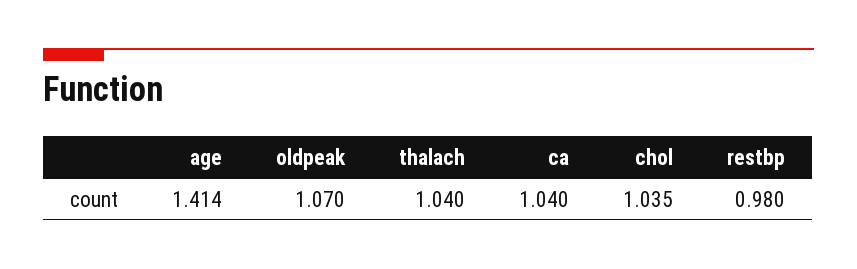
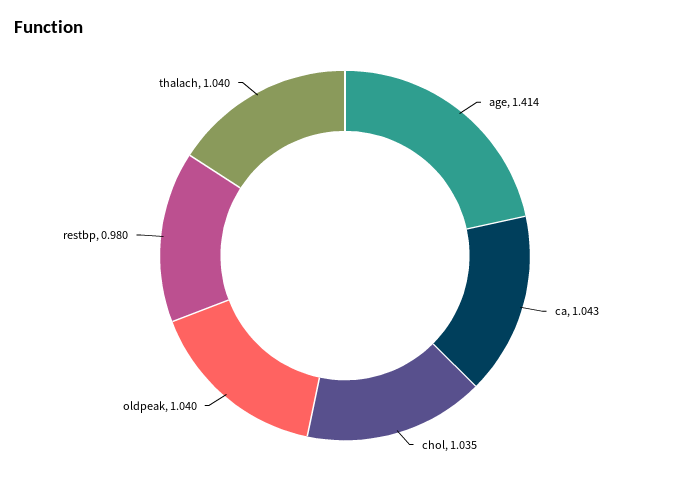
oldpeak: 1.07 -> 1.04
ca: 1.04 -> 1.043

